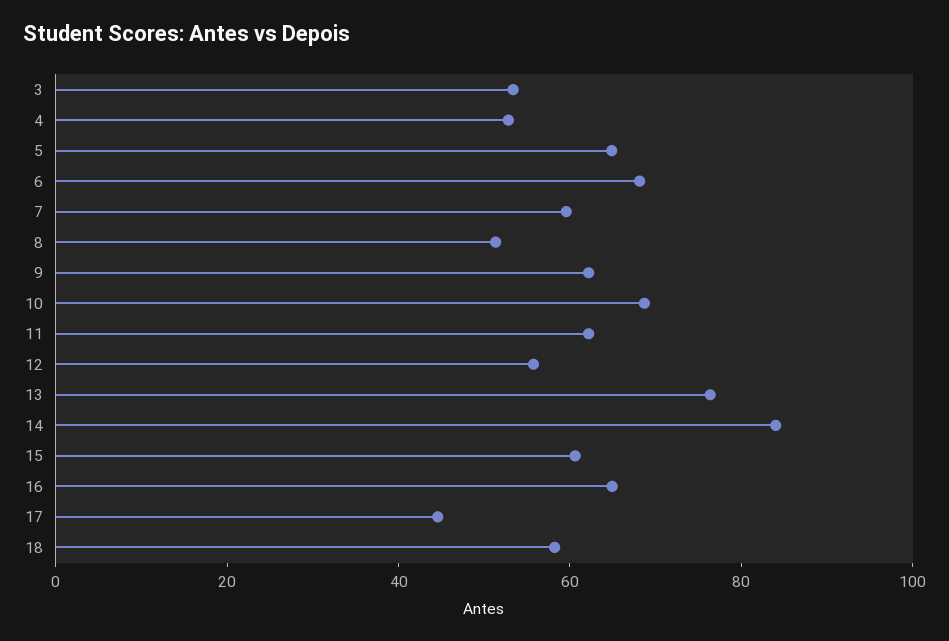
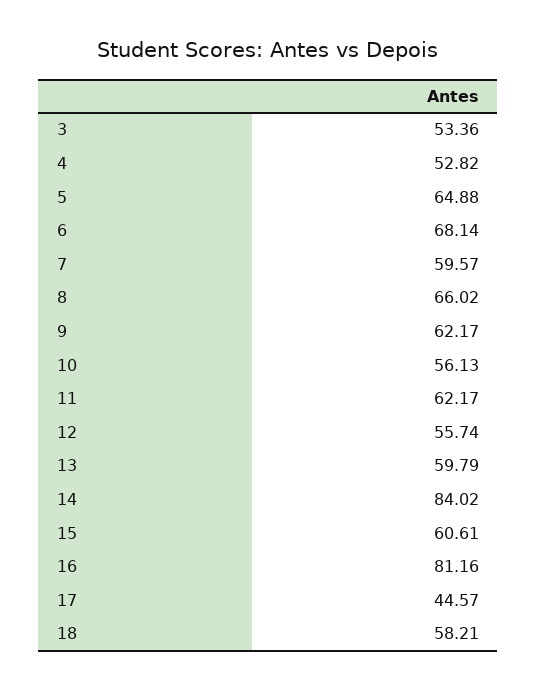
8: 50 -> 66.02
10: 70 -> 56.13
13: 75 -> 59.79
16: 65 -> 81.16

